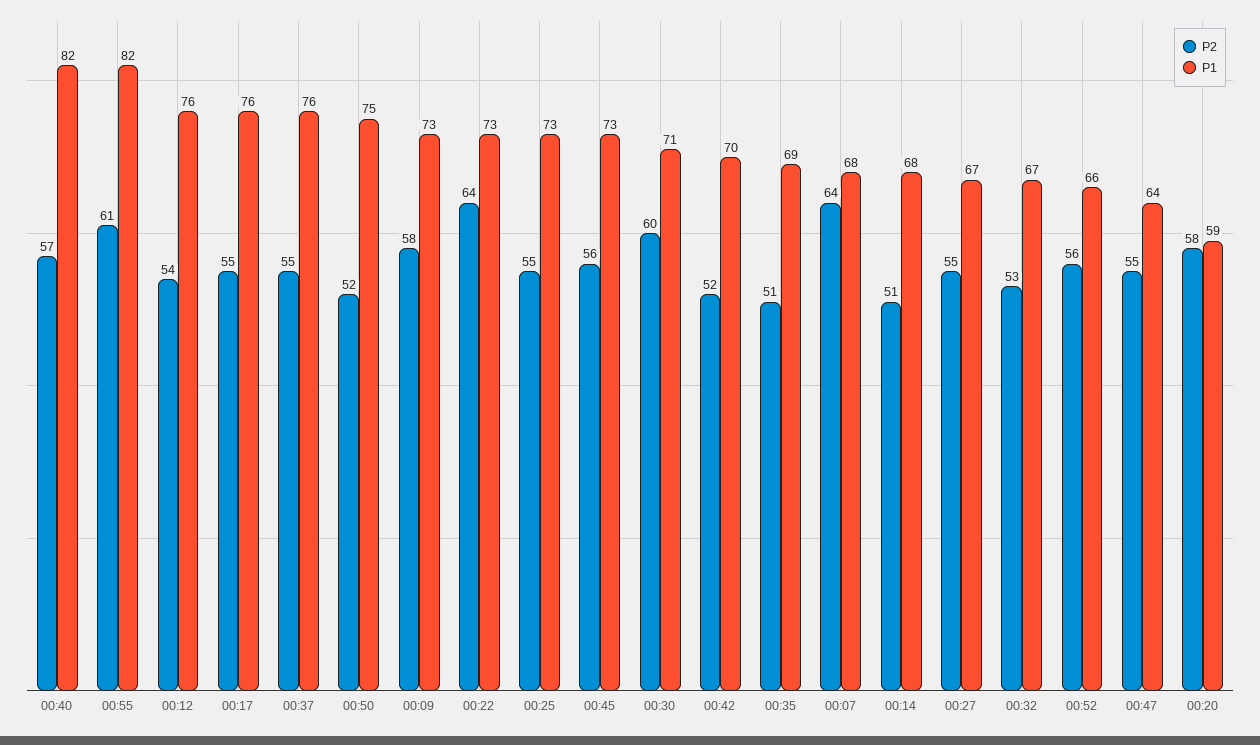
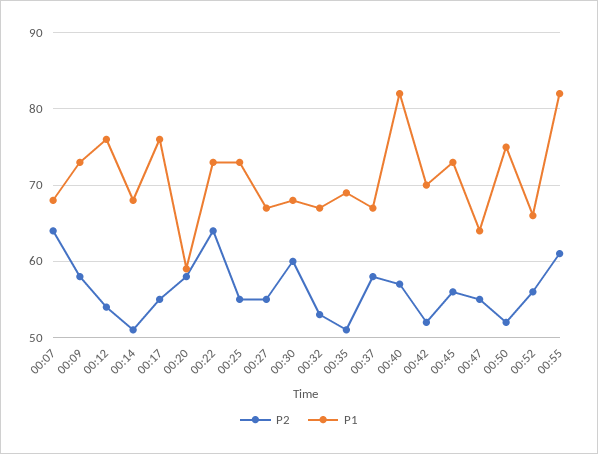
P2, 00:37: 55 -> 58
P1, 00:37: 76 -> 67
P1, 00:30: 71 -> 68

